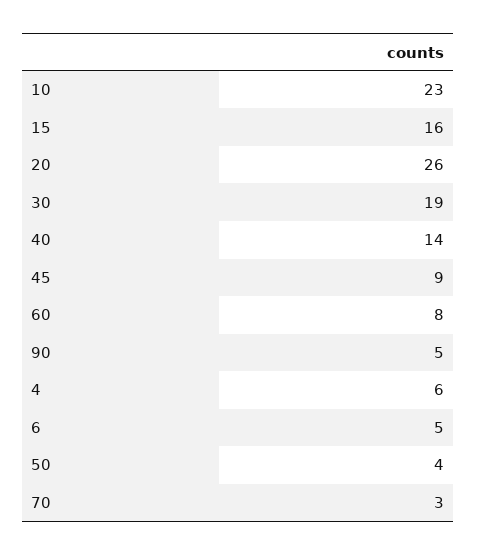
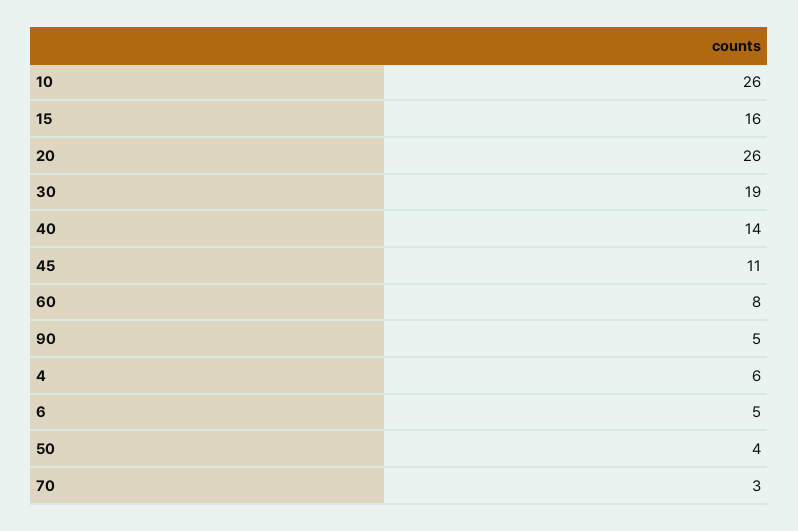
10: 23 -> 26
45: 9 -> 11

